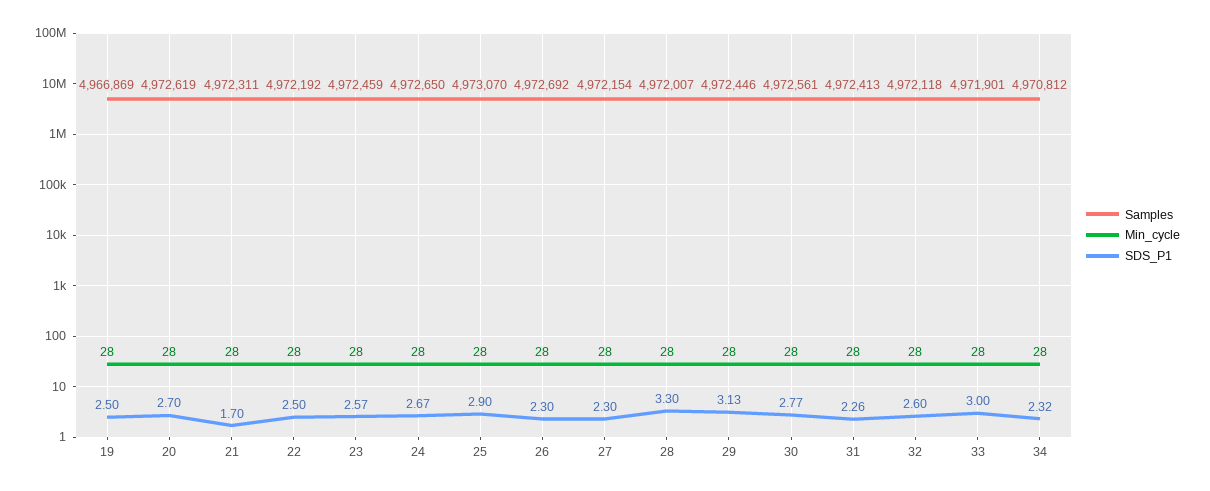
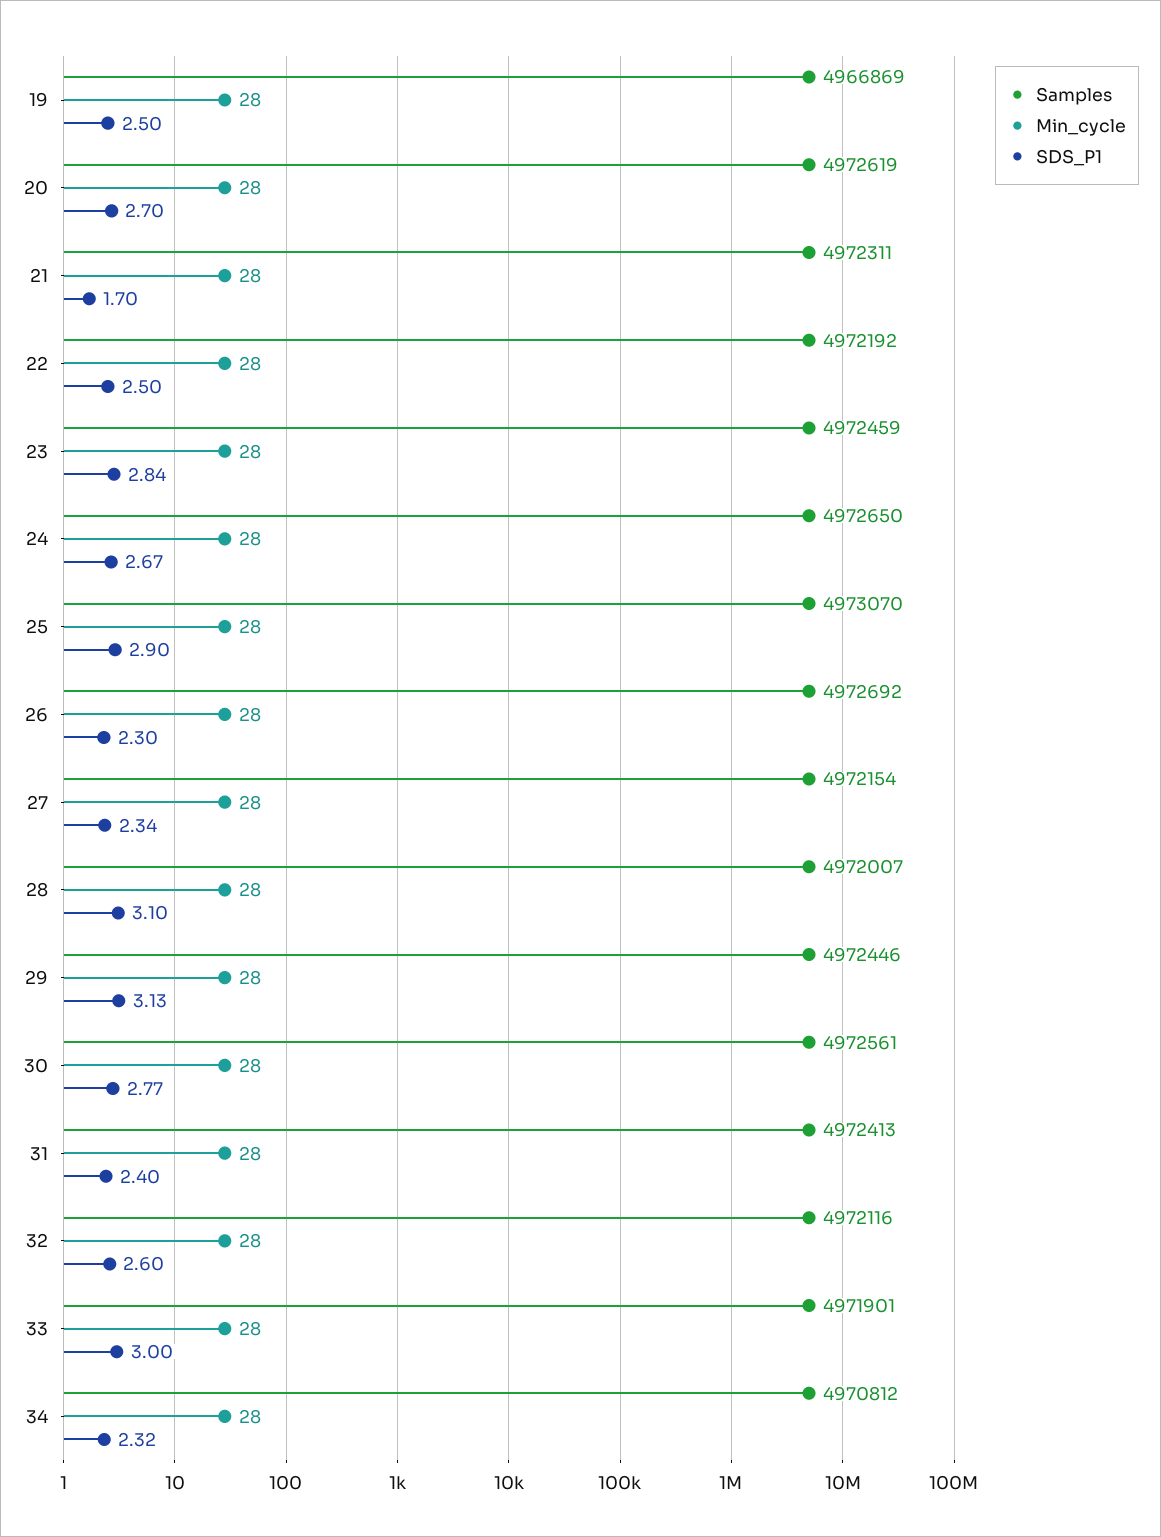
SDS_P1, 23: 2.57 -> 2.84
SDS_P1, 27: 2.3 -> 2.34
SDS_P1, 28: 3.3 -> 3.1
SDS_P1, 31: 2.26 -> 2.4
Samples, 32: 4972118 -> 4972116

